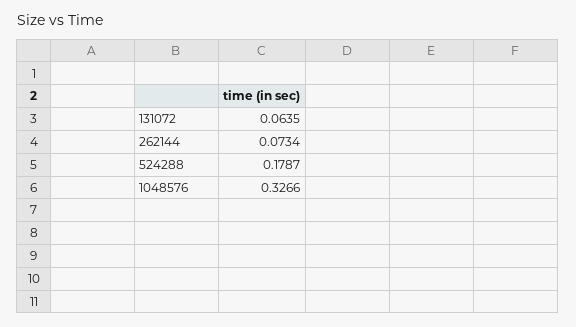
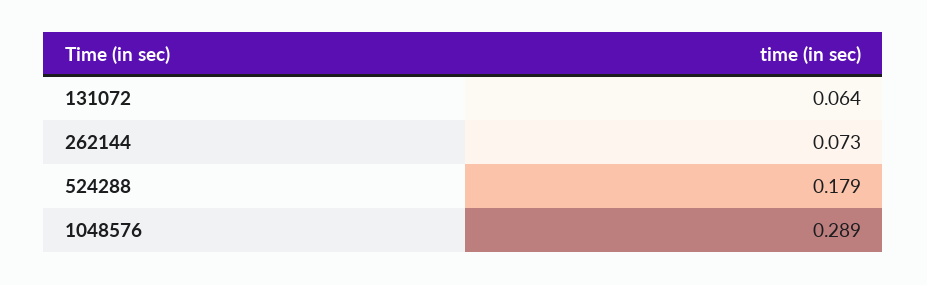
1048576: 0.3266 -> 0.289

